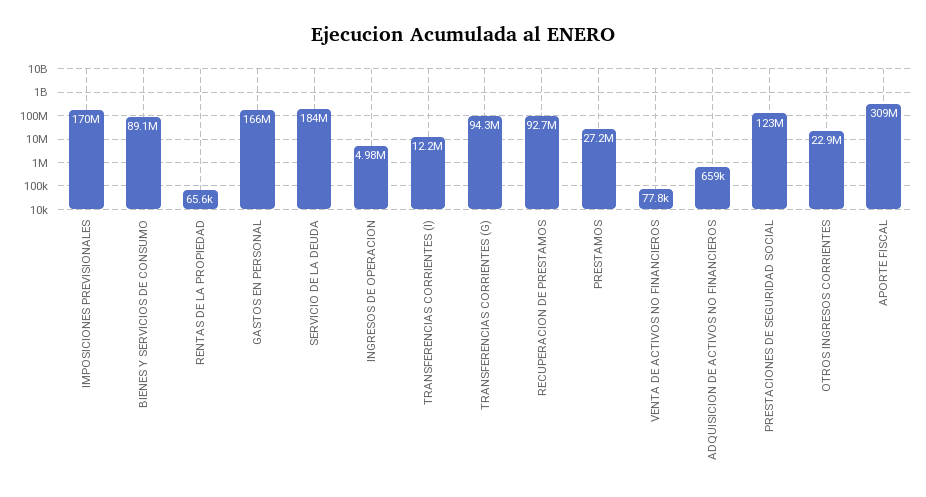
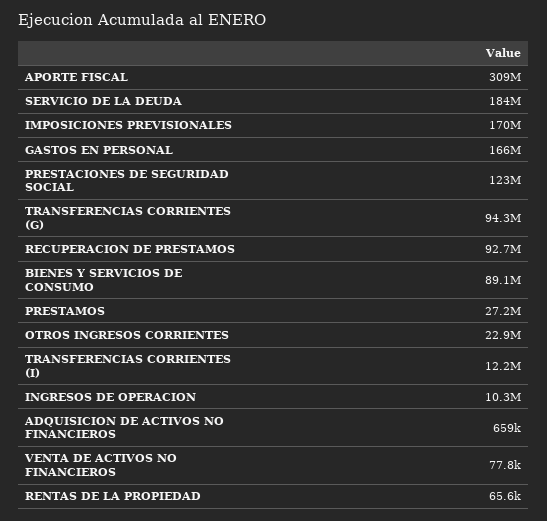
INGRESOS DE OPERACION: 4980000 -> 10300000

